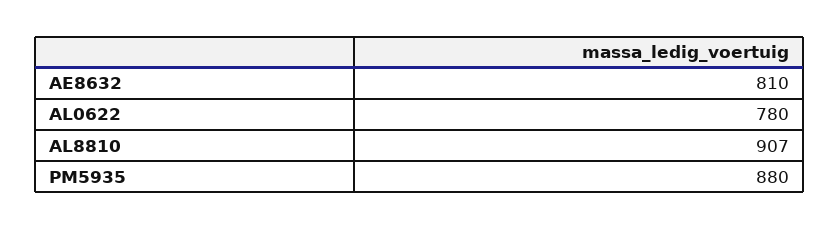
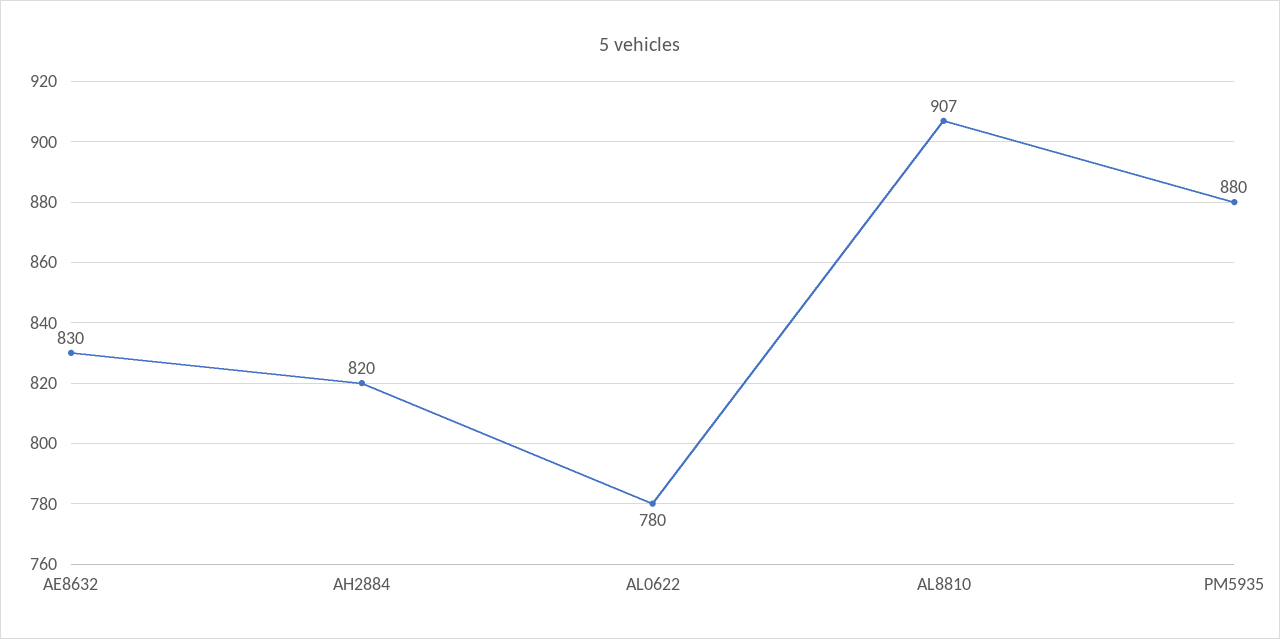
AE8632: 810 -> 830
AH2884: none -> 820

